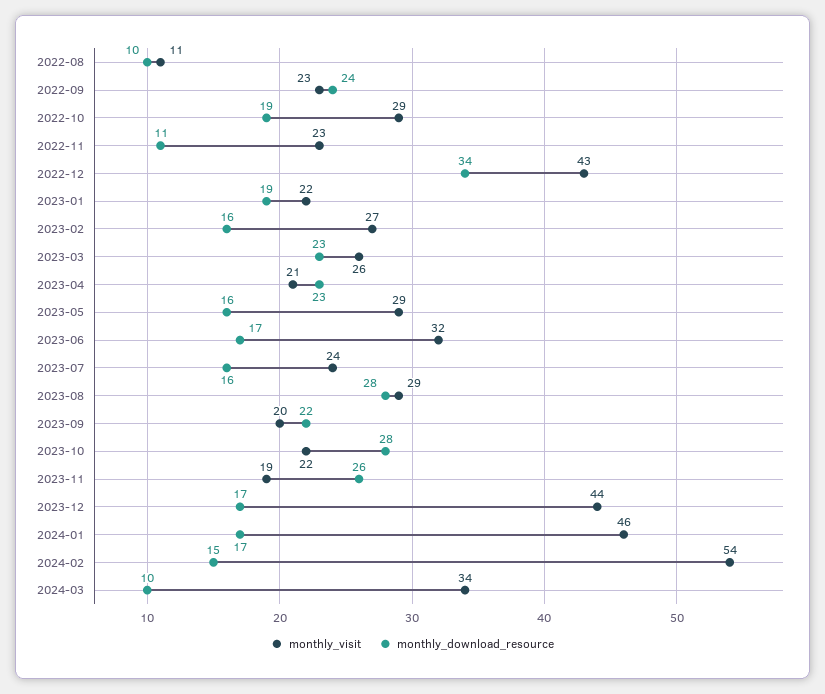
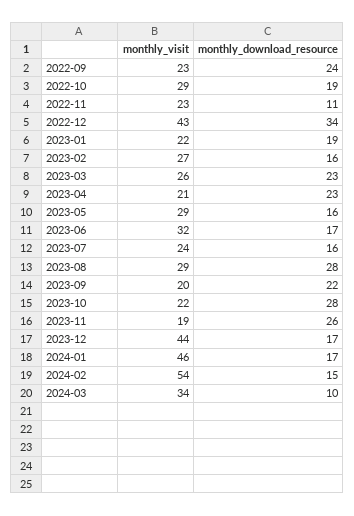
monthly_visit, 2022-08: 11 -> none
monthly_download_resource, 2022-08: 10 -> none

